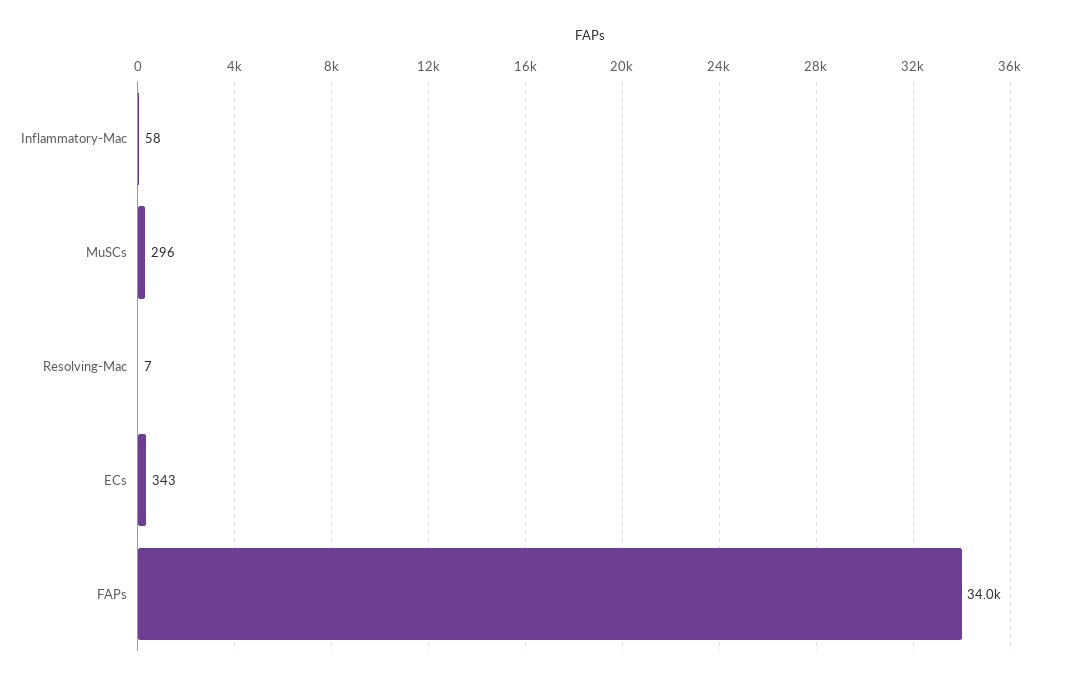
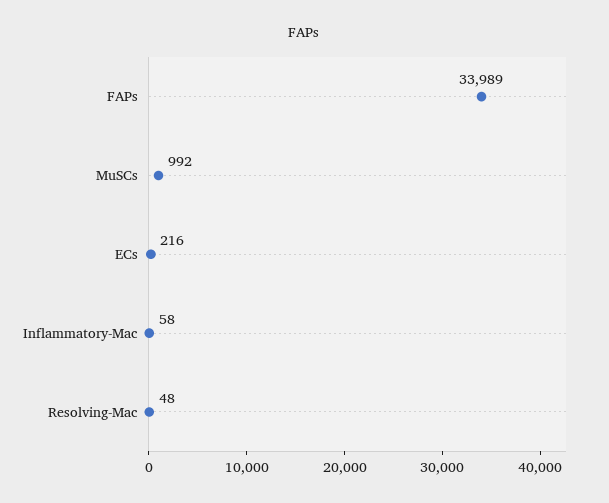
MuSCs: 296 -> 992
Resolving-Mac: 7 -> 48
ECs: 343 -> 216

